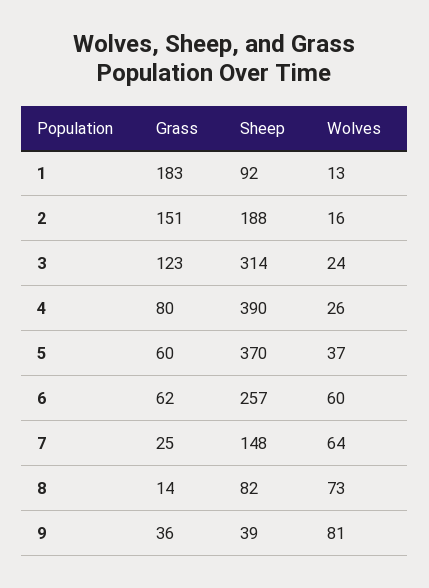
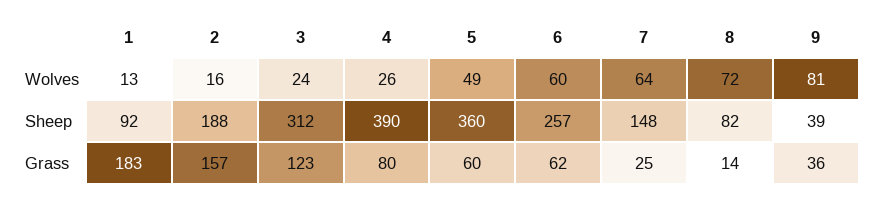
Grass, 2: 151 -> 157
Sheep, 3: 314 -> 312
Sheep, 5: 370 -> 360
Wolves, 5: 37 -> 49
Wolves, 8: 73 -> 72

